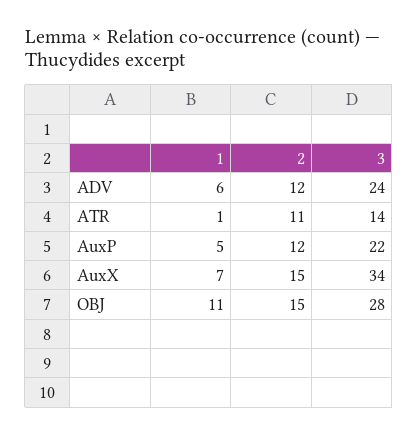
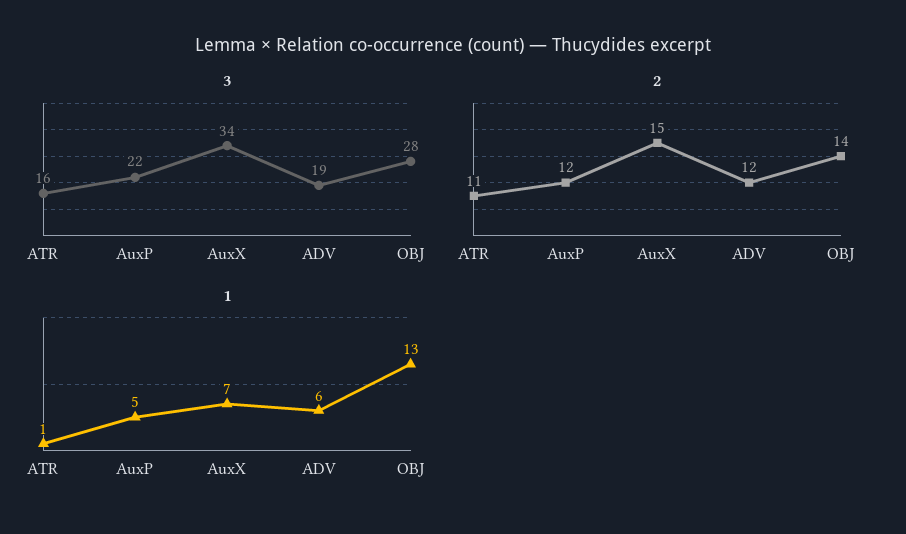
3, ADV: 24 -> 19
3, ATR: 14 -> 16
1, OBJ: 11 -> 13
2, OBJ: 15 -> 14

